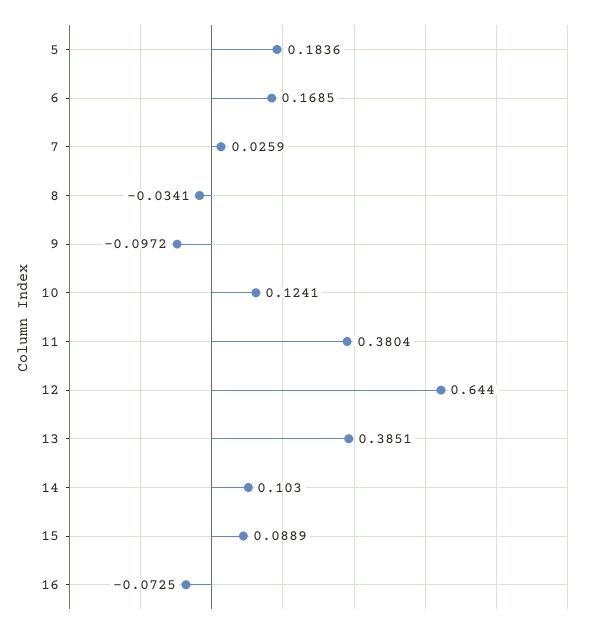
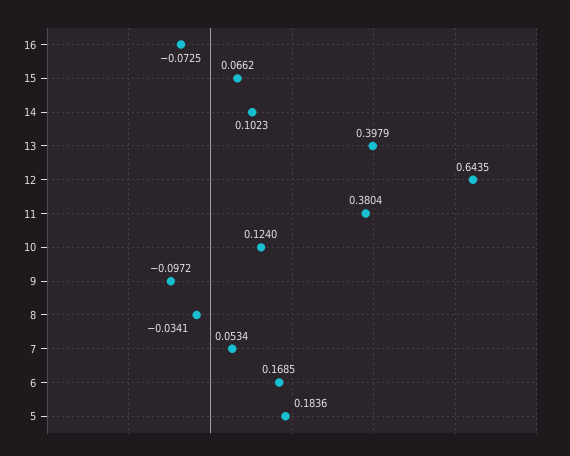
7: 0.0259 -> 0.0534
10: 0.1241 -> 0.124
12: 0.644 -> 0.6435
13: 0.3851 -> 0.3979
14: 0.103 -> 0.1023
15: 0.0889 -> 0.0662

